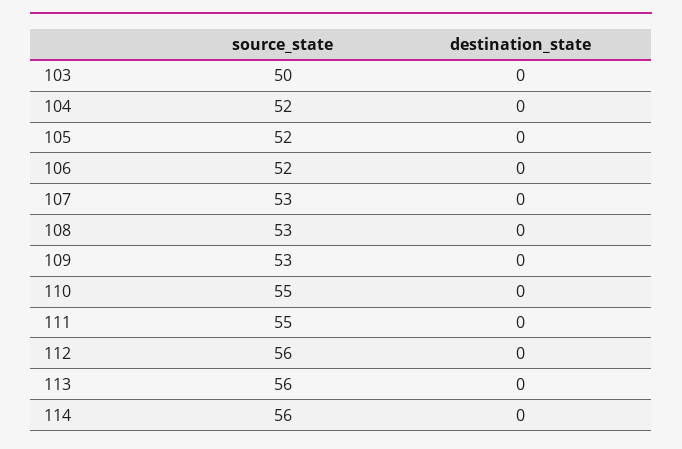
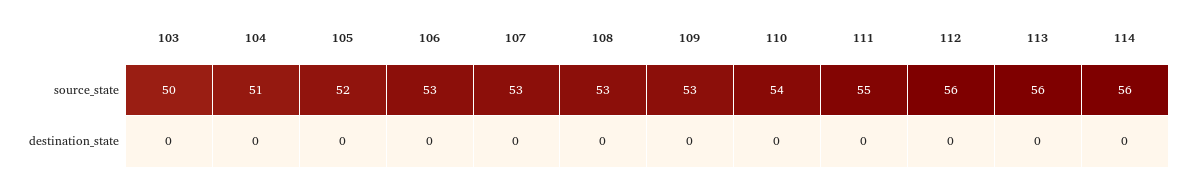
source_state, 104: 52 -> 51
source_state, 106: 52 -> 53
source_state, 110: 55 -> 54

